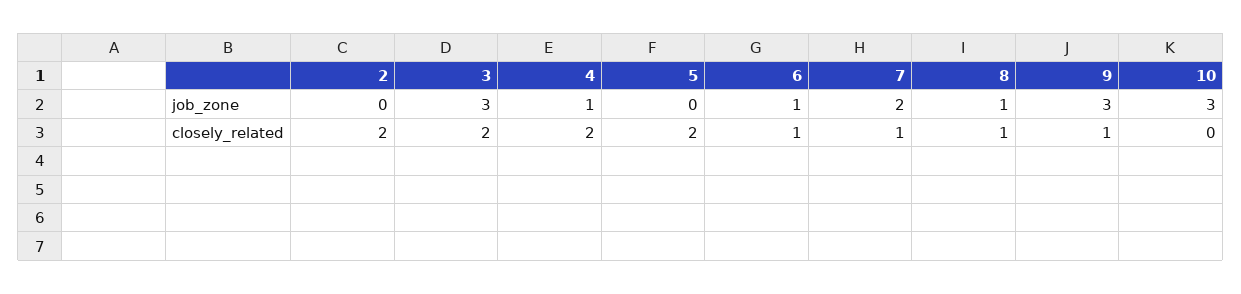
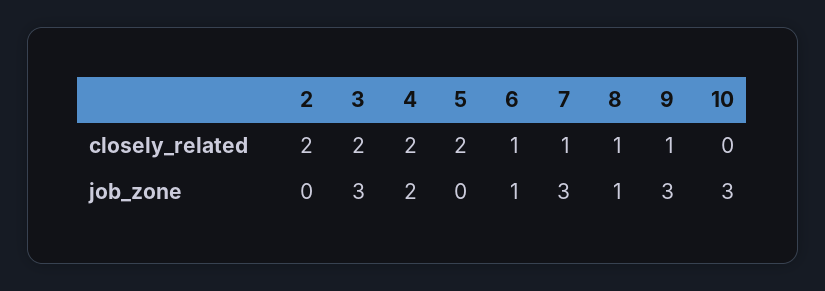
4, job_zone: 1 -> 2
7, job_zone: 2 -> 3

